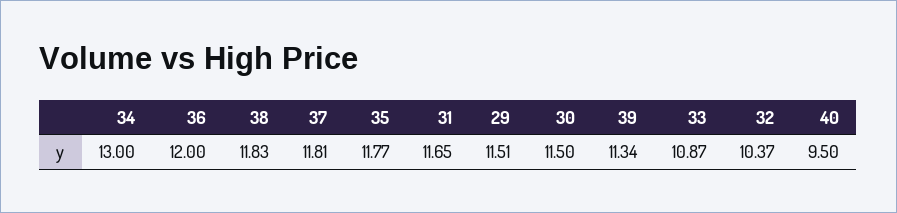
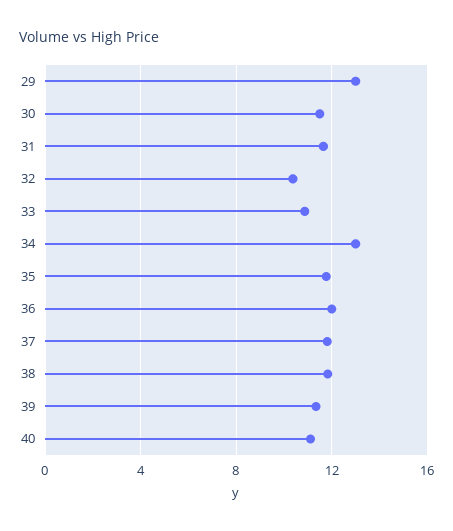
29: 11.51 -> 13
40: 9.5 -> 11

